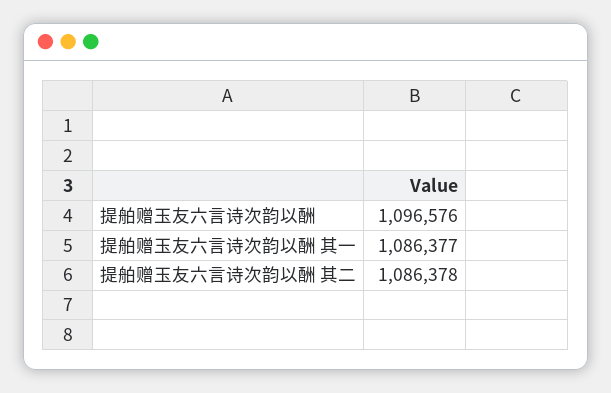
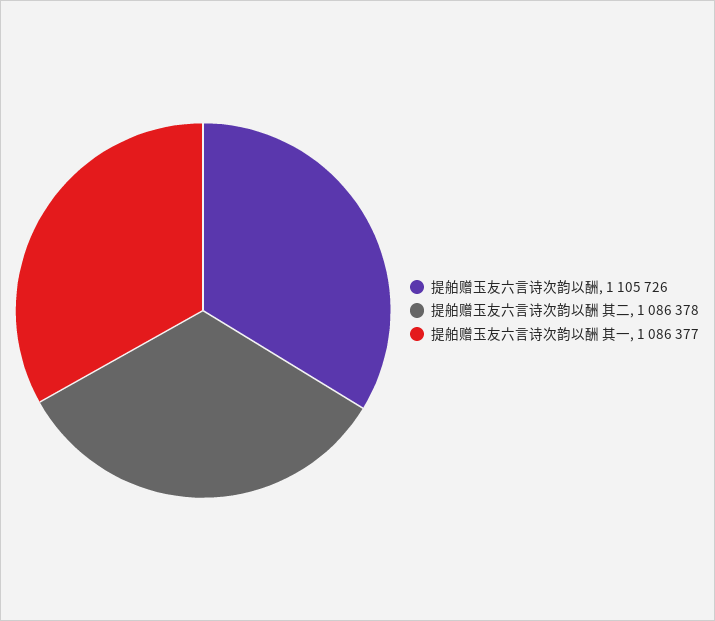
提舶赠玉友六言诗次韵以酬: 1096576 -> 1105726

